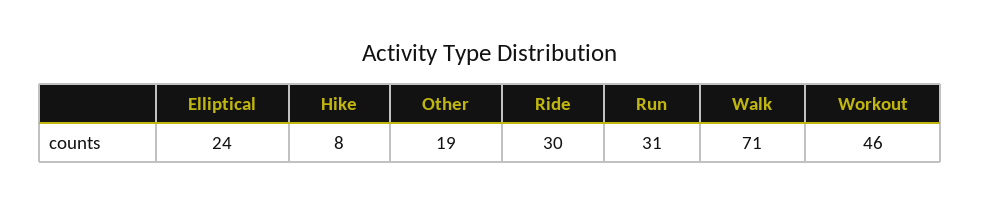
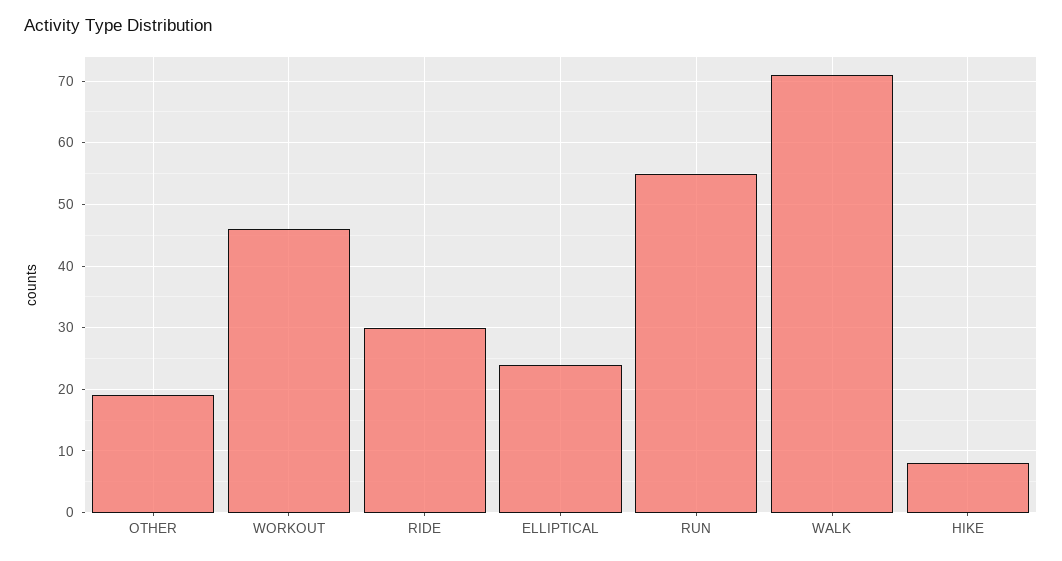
Run: 31 -> 55

